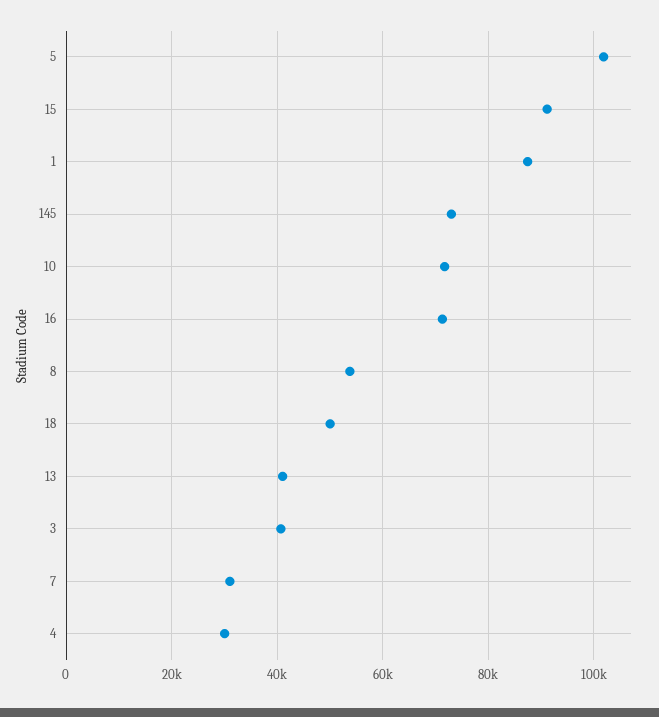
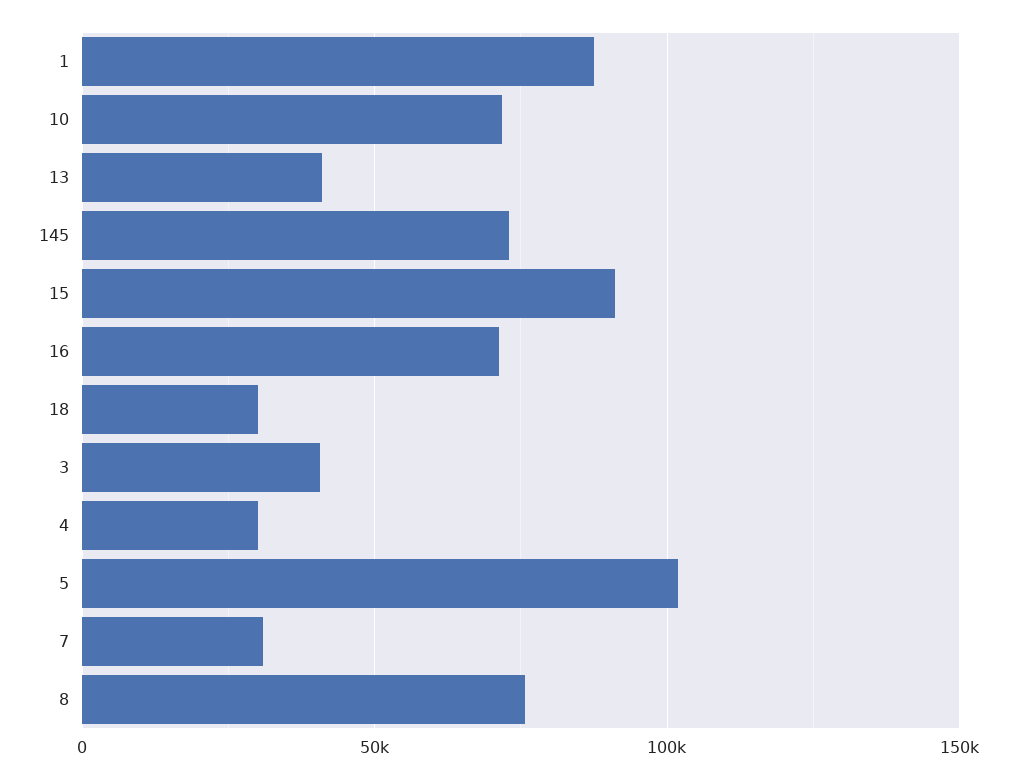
8: 54000 -> 75000
18: 50000 -> 30000

